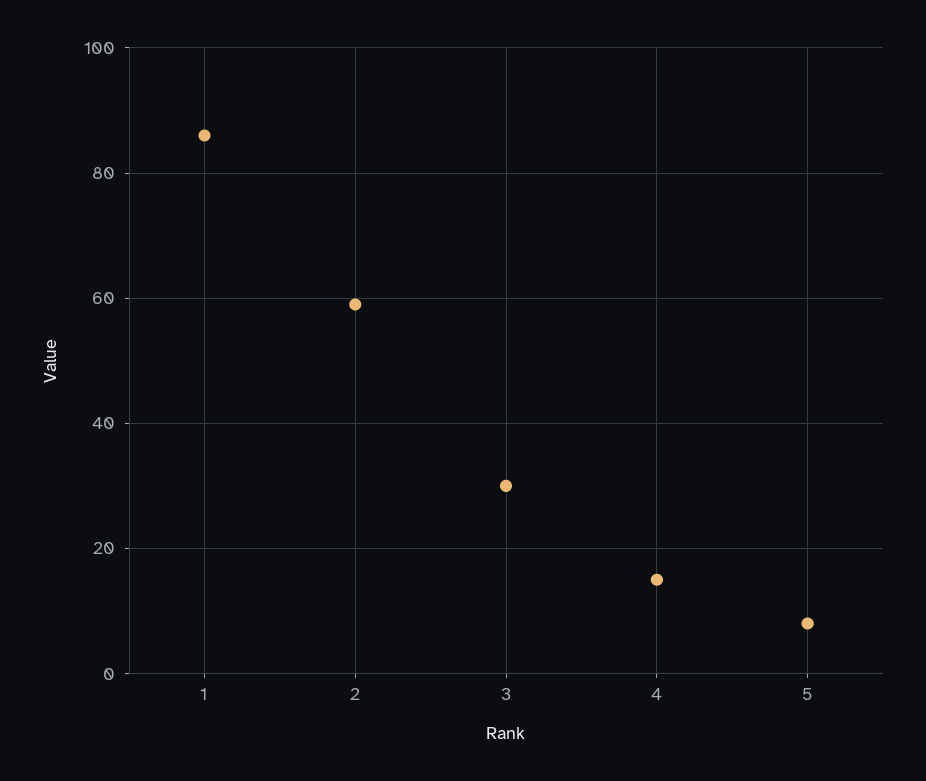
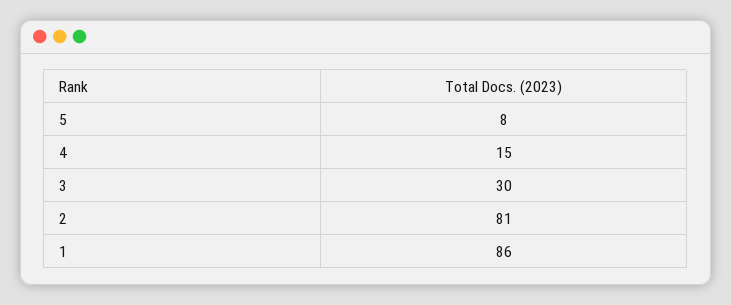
2: 60 -> 81

